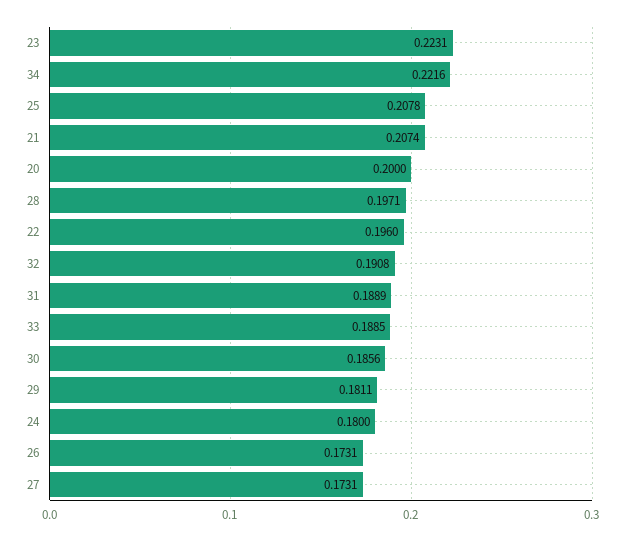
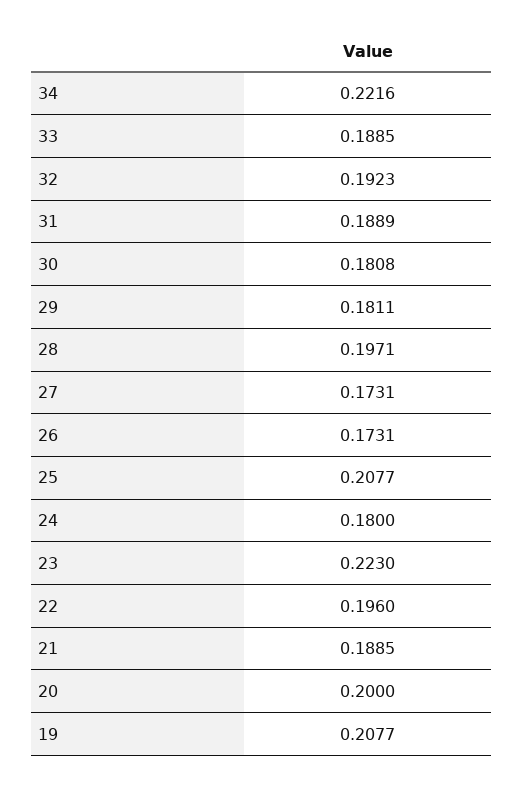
23: 0.2231 -> 0.223
25: 0.2078 -> 0.2077
21: 0.2074 -> 0.1885
32: 0.1908 -> 0.1923
30: 0.1856 -> 0.1808
19: none -> 0.2077

